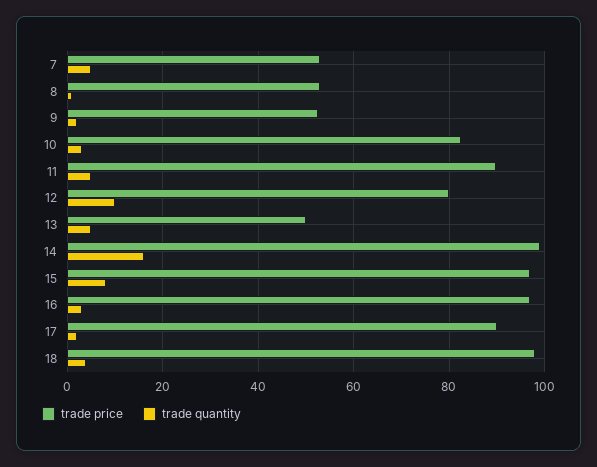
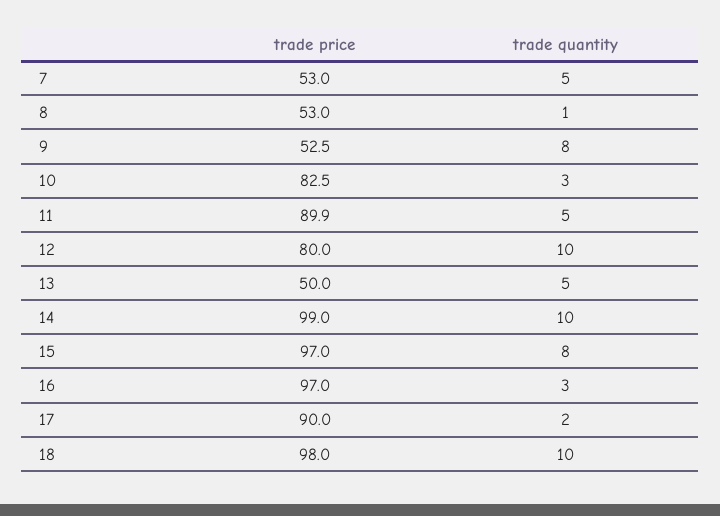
trade quantity, 9: 2 -> 8
trade quantity, 14: 16 -> 10
trade quantity, 18: 4 -> 10

